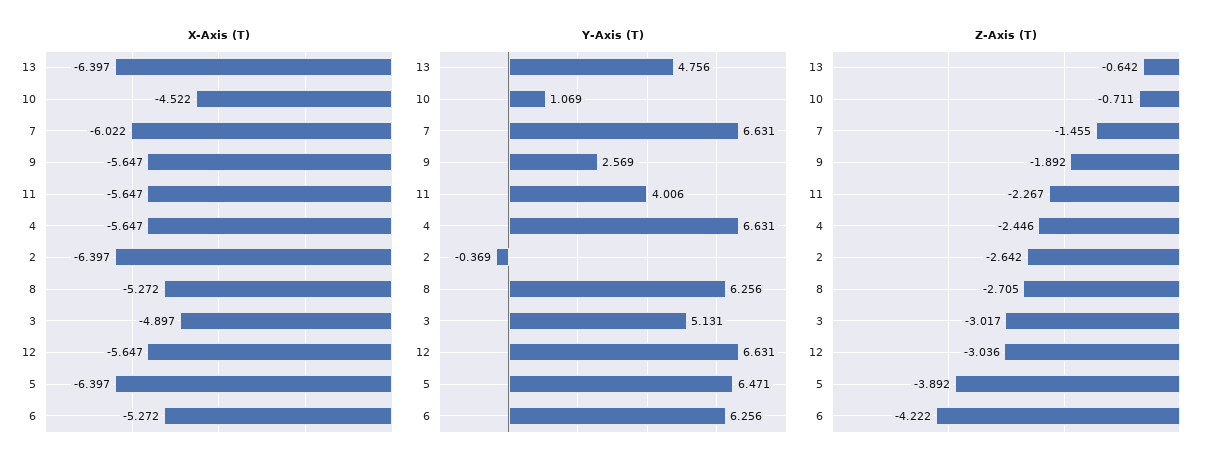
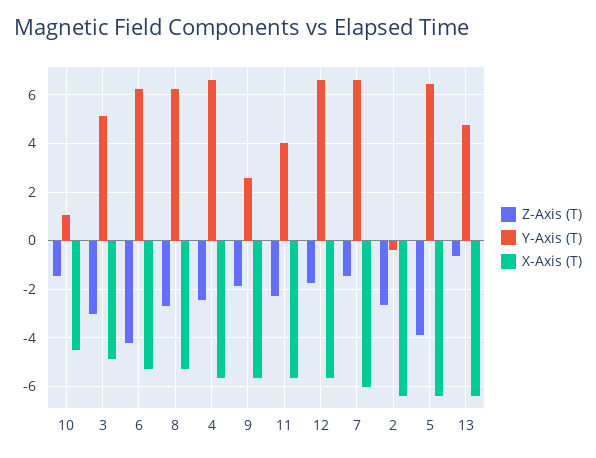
Z-Axis (T), 10: -0.711 -> -1.5
Z-Axis (T), 12: -3.036 -> -1.75

